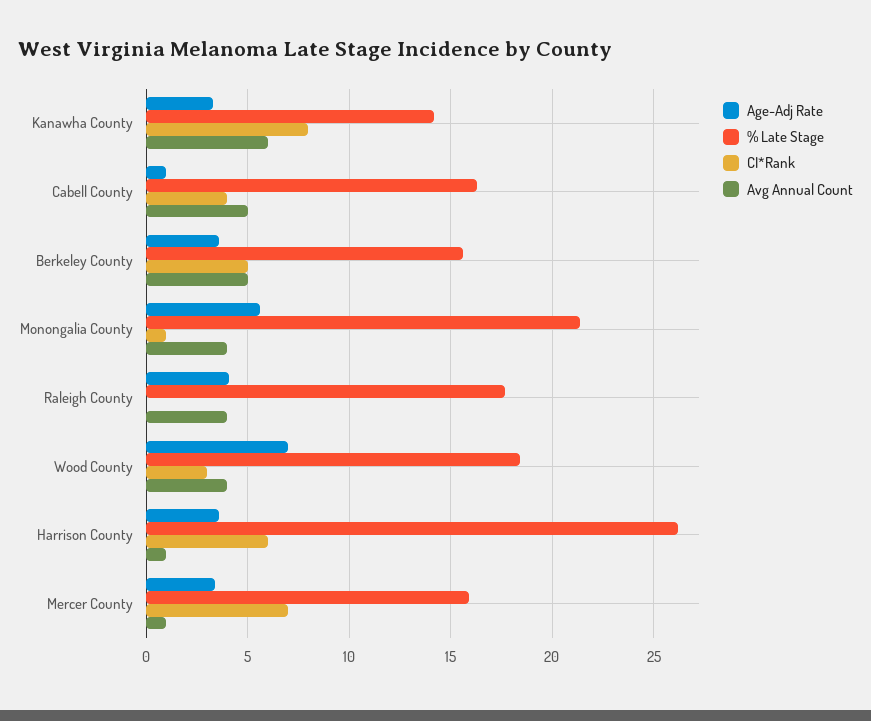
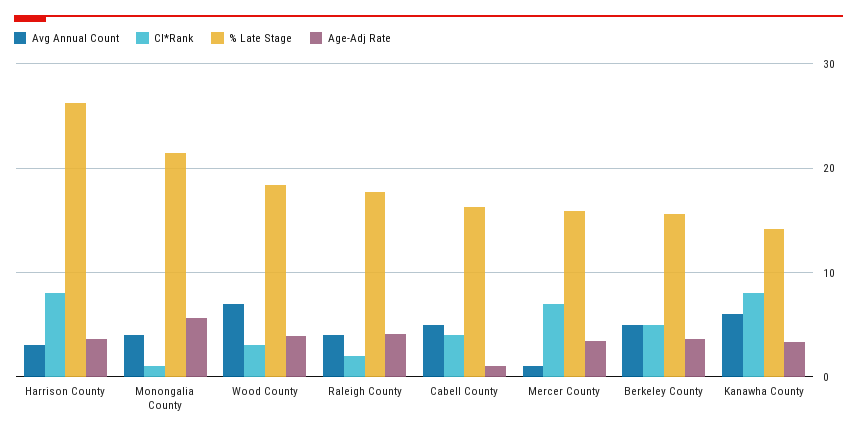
CI*Rank, Raleigh County: 0 -> 2
Age-Adj Rate, Wood County: 7 -> 4
Avg Annual Count, Wood County: 4 -> 7
CI*Rank, Harrison County: 6 -> 8
Avg Annual Count, Harrison County: 1 -> 3

